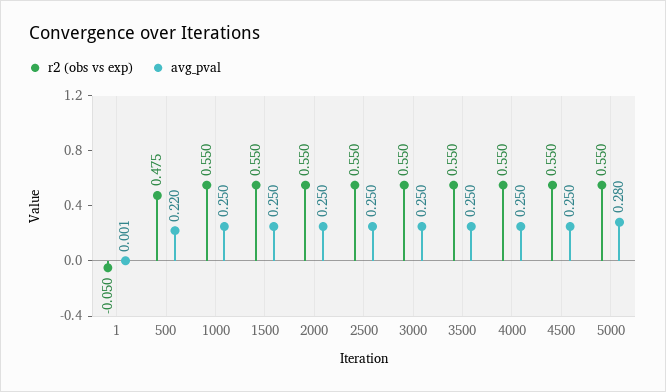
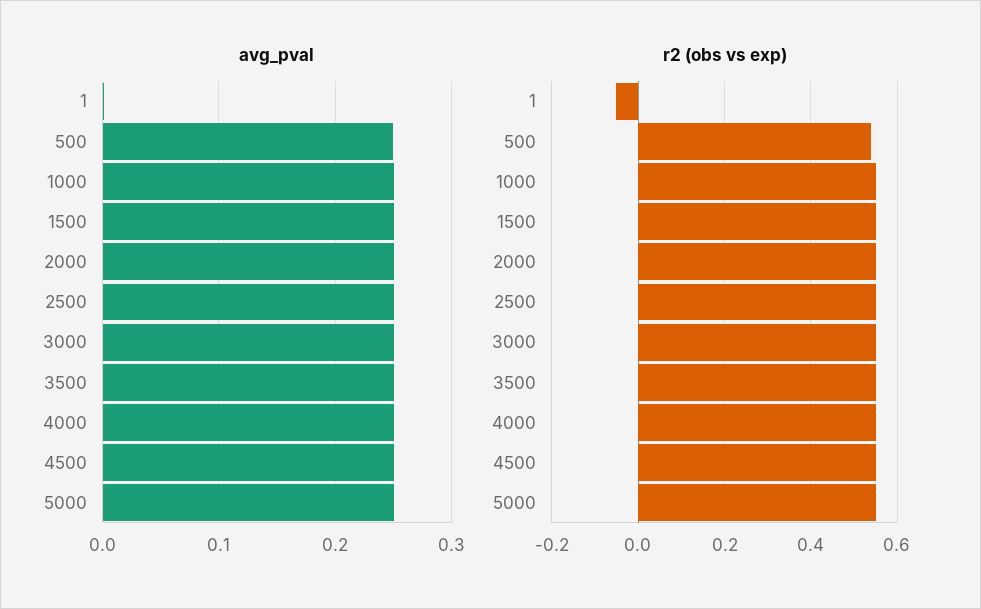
r2 (obs vs exp), 500: 0.475 -> 0.54
avg_pval, 500: 0.22 -> 0.25
avg_pval, 5000: 0.28 -> 0.25

